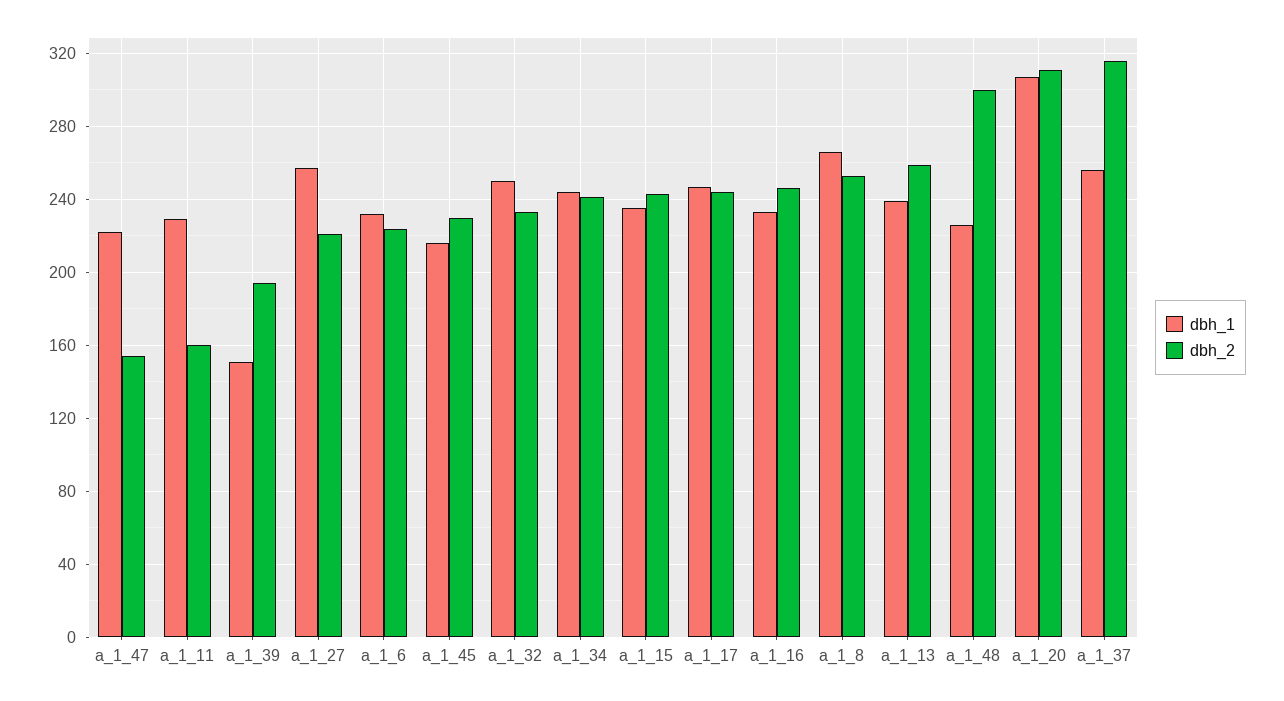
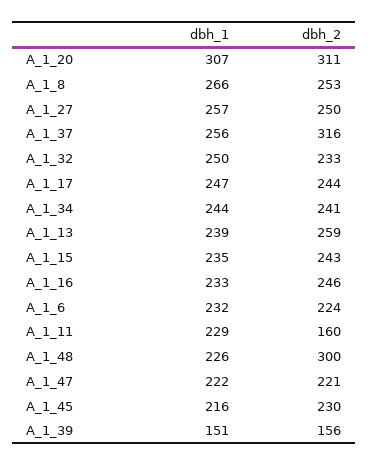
dbh_2, a_1_47: 155 -> 221
dbh_2, a_1_39: 195 -> 156
dbh_2, a_1_27: 220 -> 250

